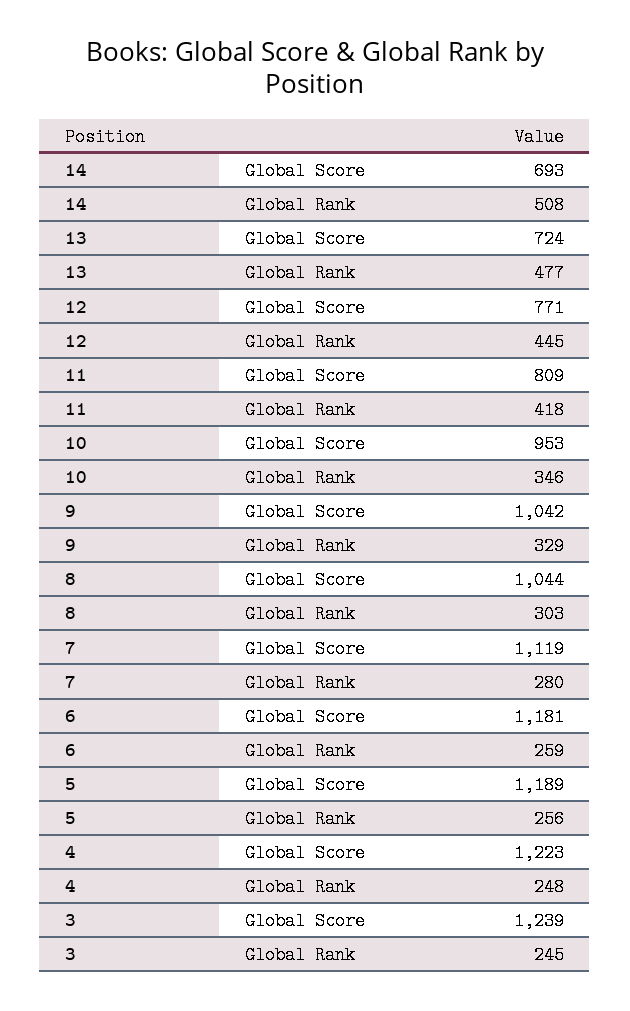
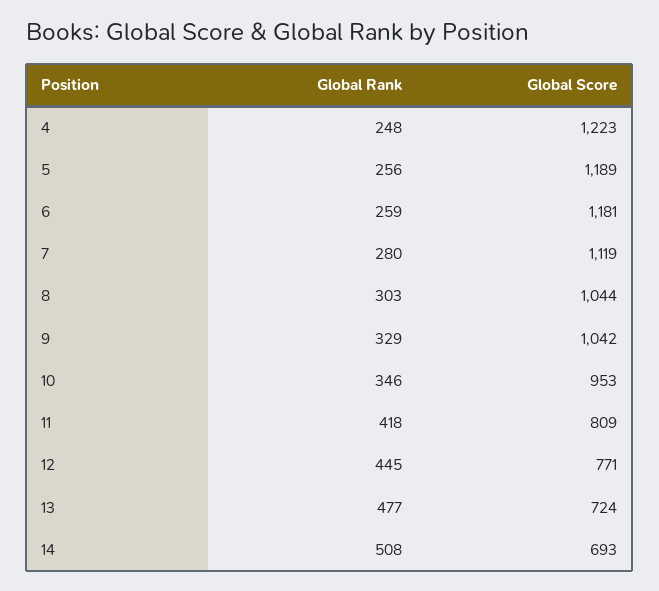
3, Global Score: 1239 -> none
3, Global Rank: 245 -> none

